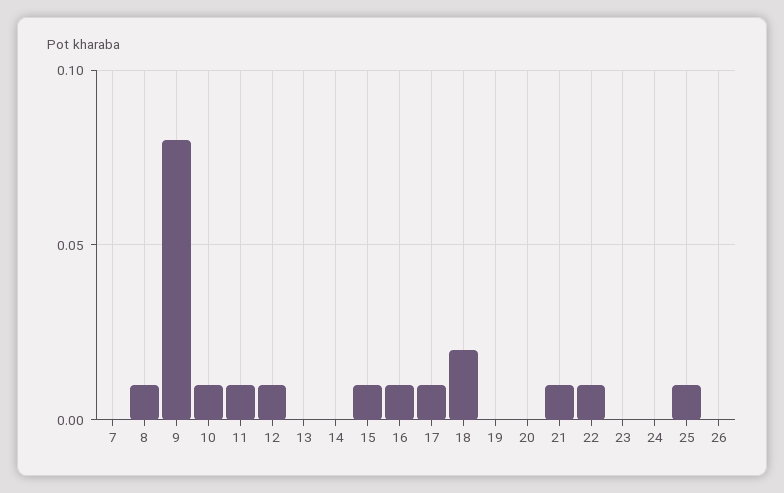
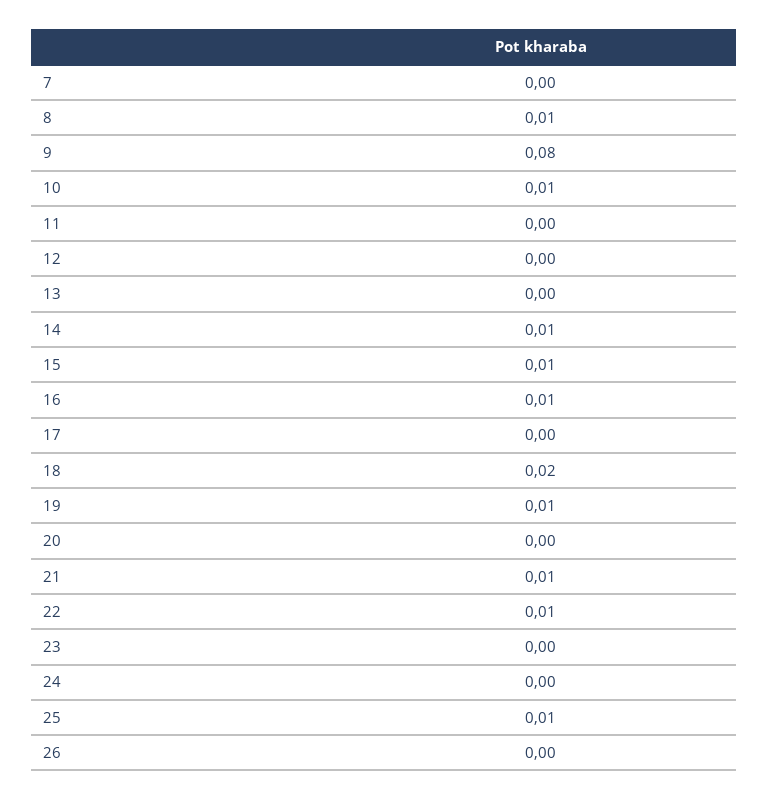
11: 0.01 -> 0
12: 0.01 -> 0
14: 0 -> 0.01
17: 0.01 -> 0
19: 0 -> 0.01

